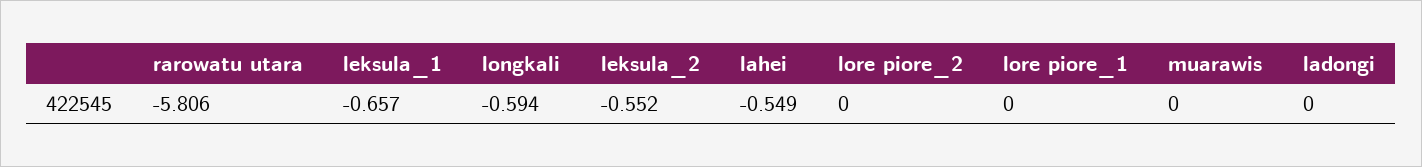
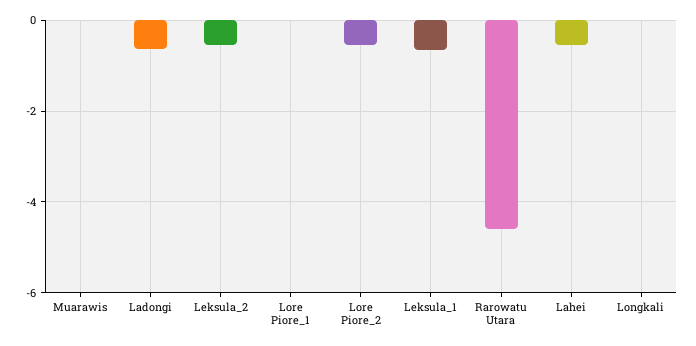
rarowatu utara: -5.806 -> -4.6
longkali: -0.594 -> 0
lore piore_2: 0 -> -0.6
ladongi: 0 -> -0.6

